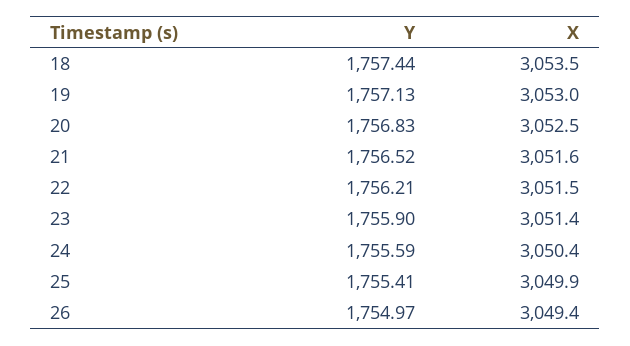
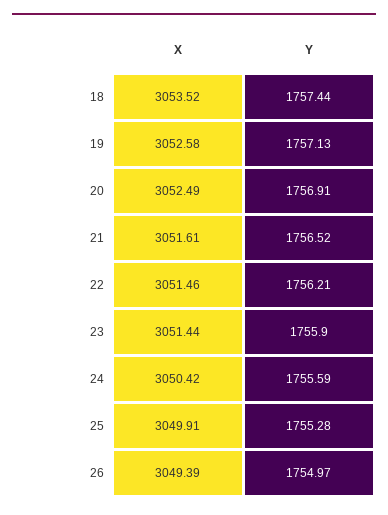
X, 19: 3053 -> 3052.58
Y, 20: 1756.83 -> 1756.91
Y, 25: 1755.41 -> 1755.28

